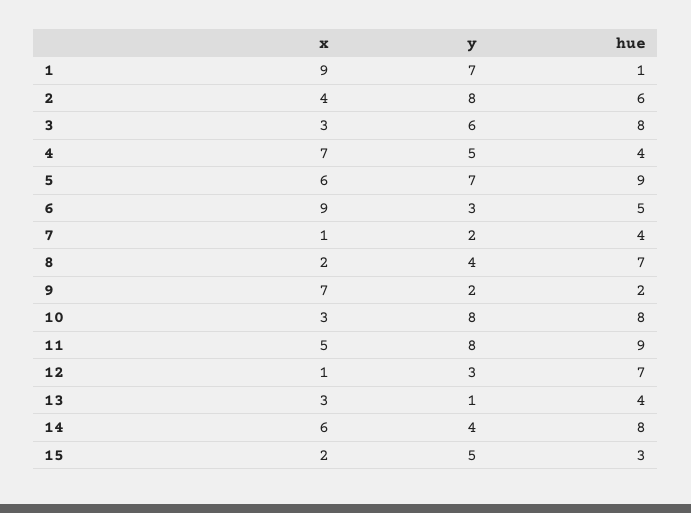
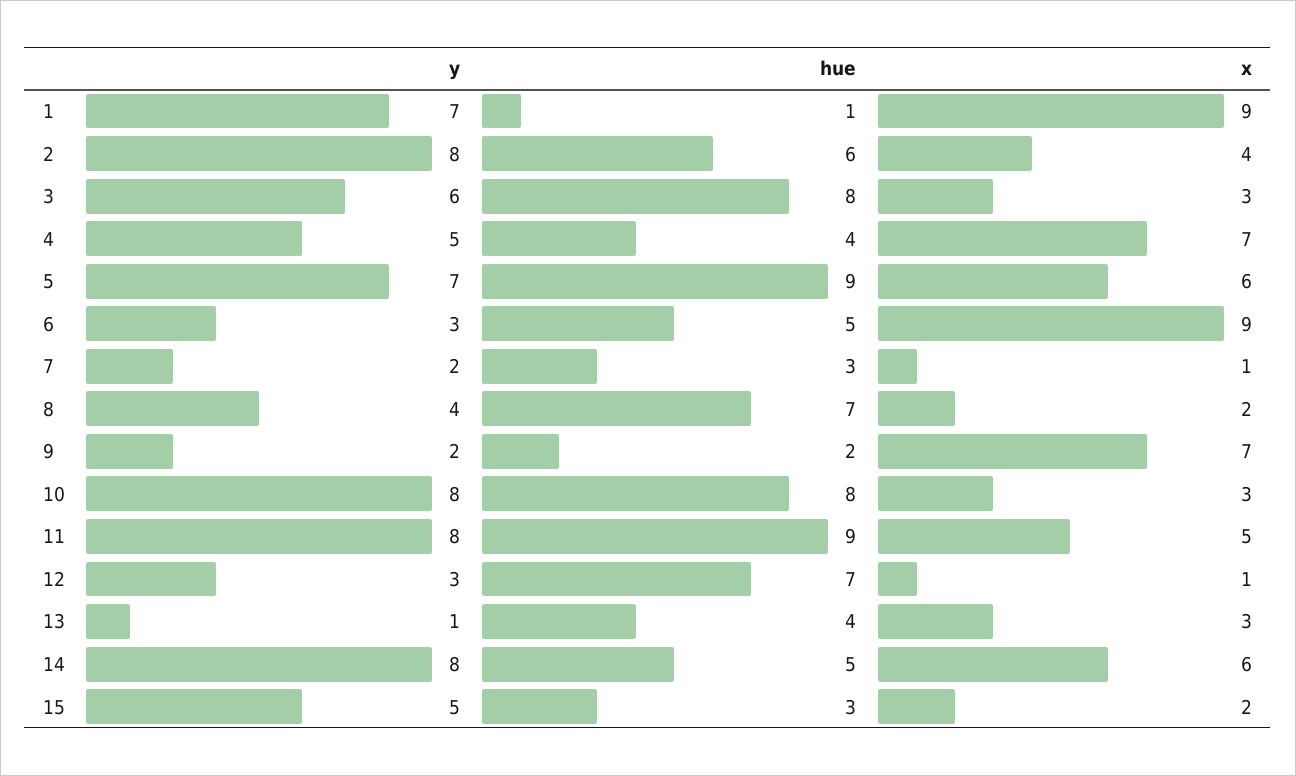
hue, 7: 4 -> 3
y, 14: 4 -> 8
hue, 14: 8 -> 5

